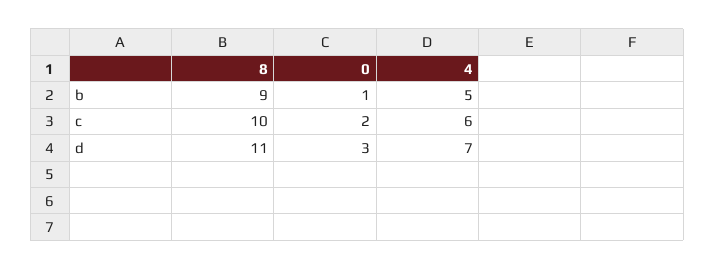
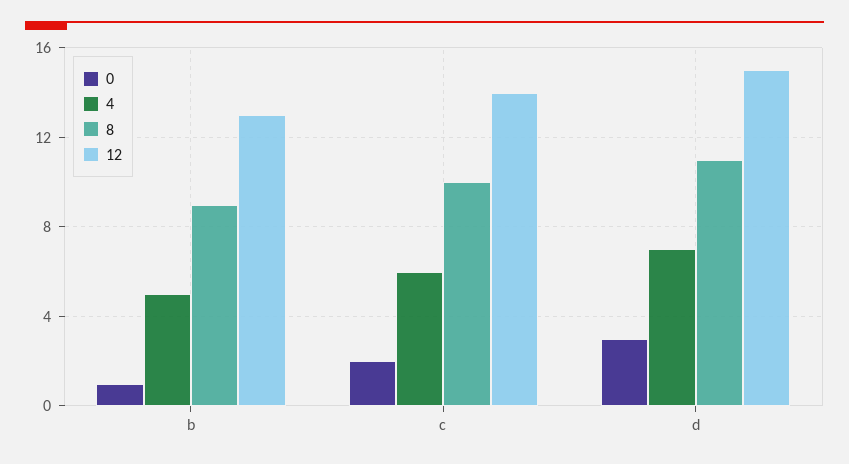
12, b: none -> 13
12, c: none -> 14
12, d: none -> 15

